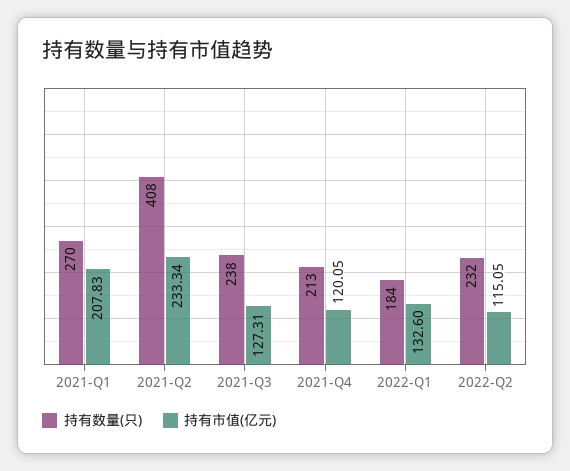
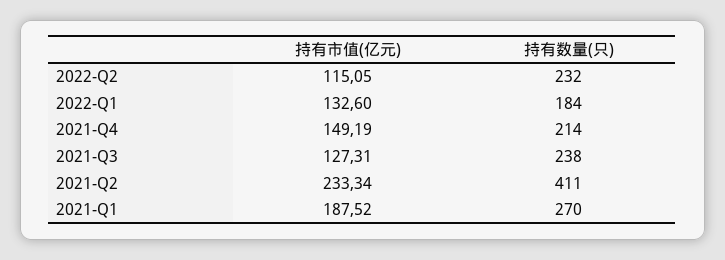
持有市值(亿元), 2021-Q1: 207.83 -> 187.52
持有数量(只), 2021-Q2: 408 -> 411
持有数量(只), 2021-Q4: 213 -> 214
持有市值(亿元), 2021-Q4: 120.05 -> 149.19

